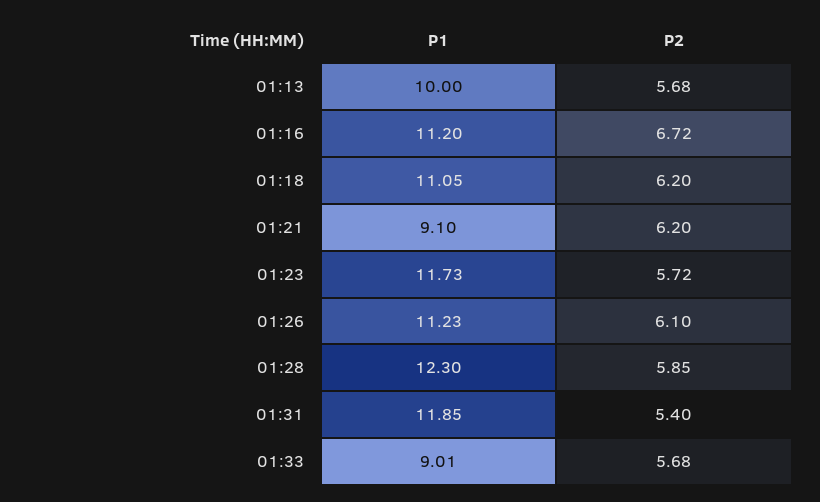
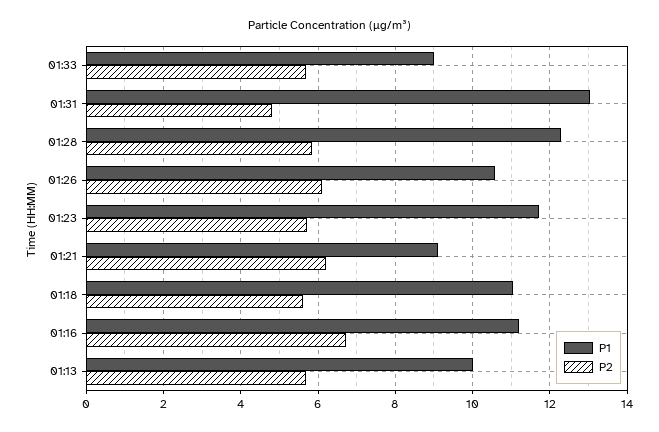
P2, 01:18: 6.2 -> 5.6
P1, 01:26: 11.23 -> 10.6
P1, 01:31: 11.85 -> 13
P2, 01:31: 5.4 -> 4.8

